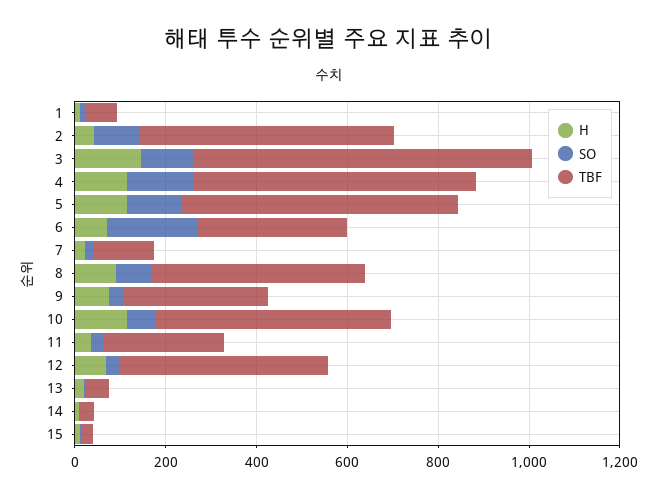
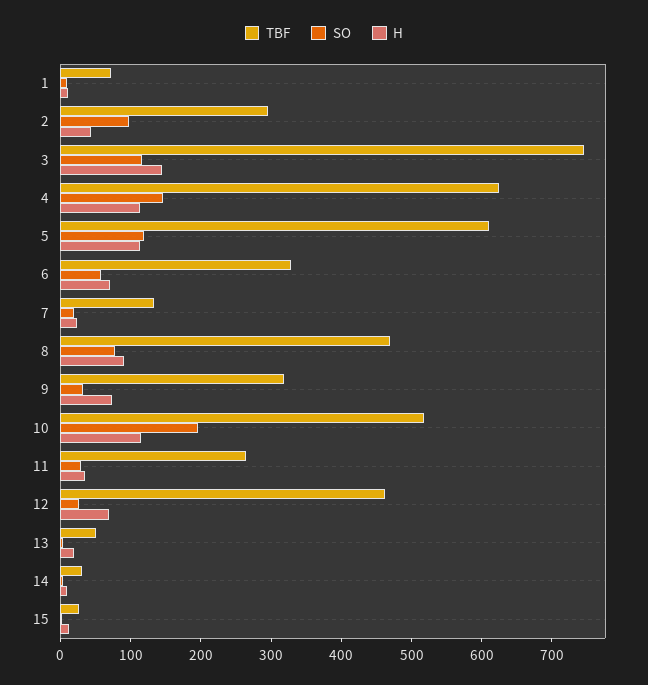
TBF, 2: 550 -> 300
SO, 6: 200 -> 60
SO, 10: 50 -> 200

